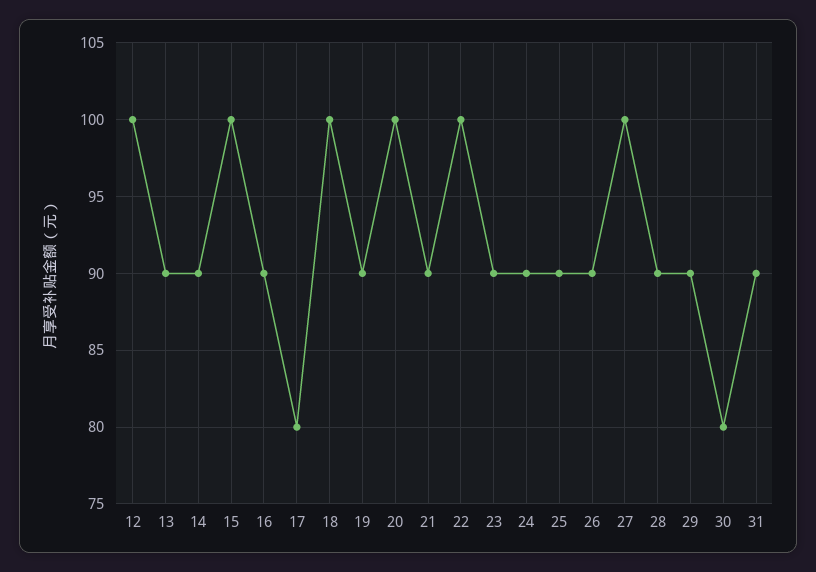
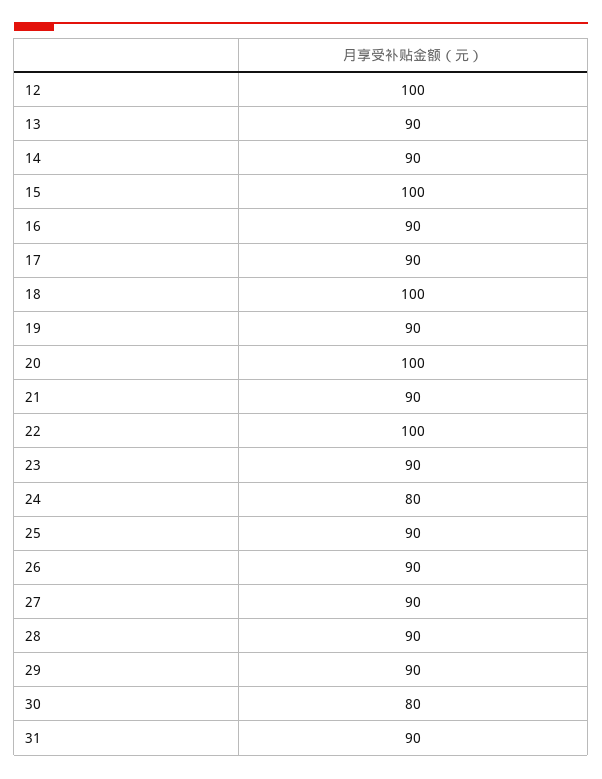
17: 80 -> 90
24: 90 -> 80
27: 100 -> 90

